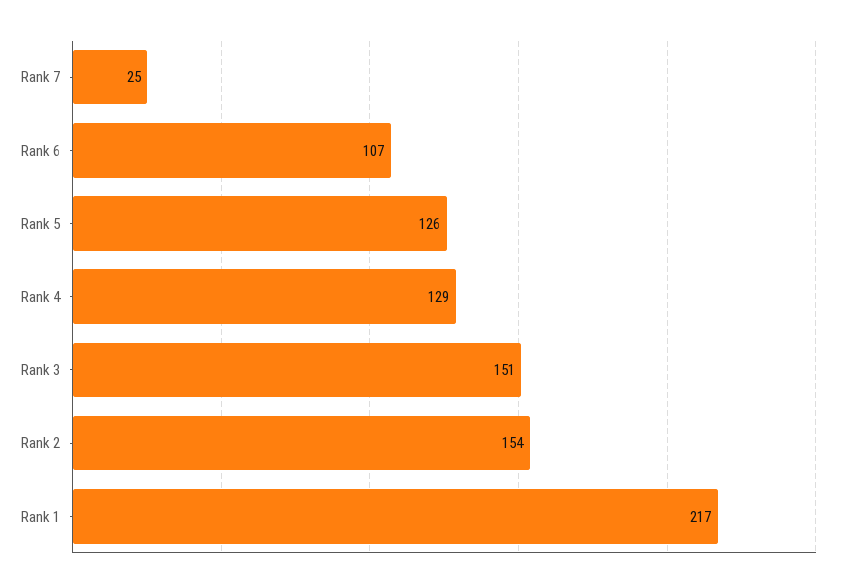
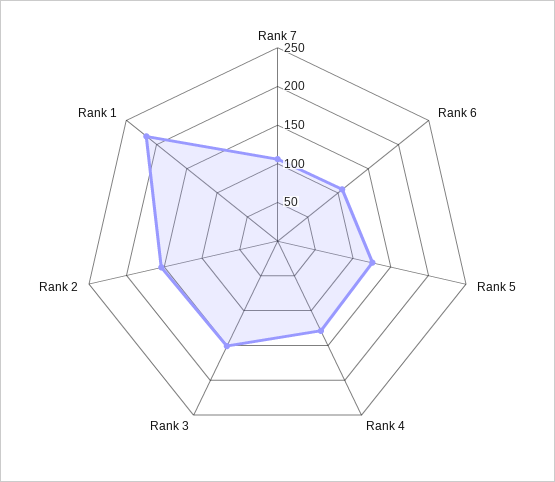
Rank 7: 25 -> 100

